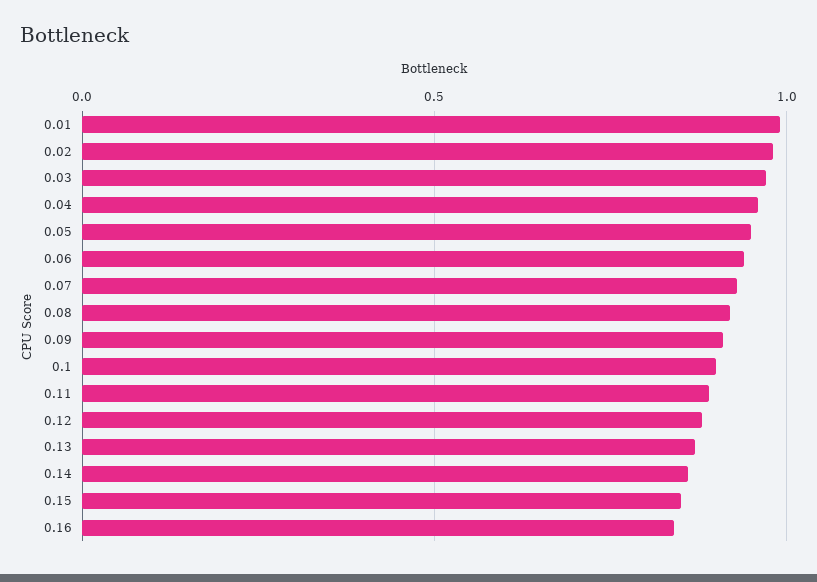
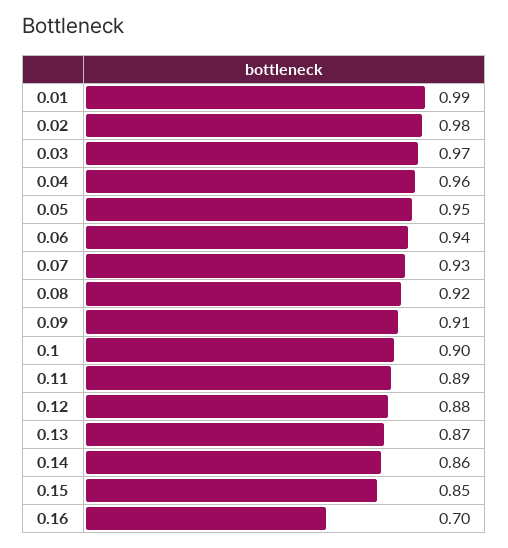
0.16: 0.85 -> 0.7

